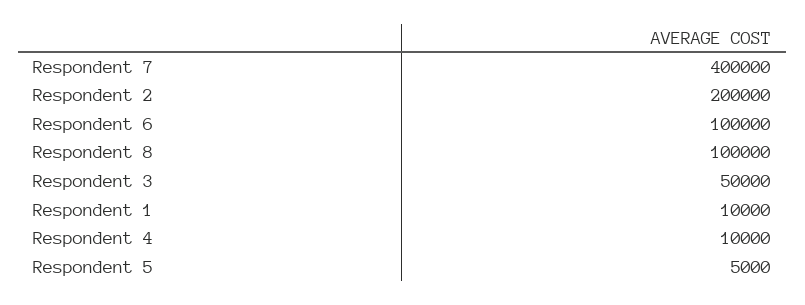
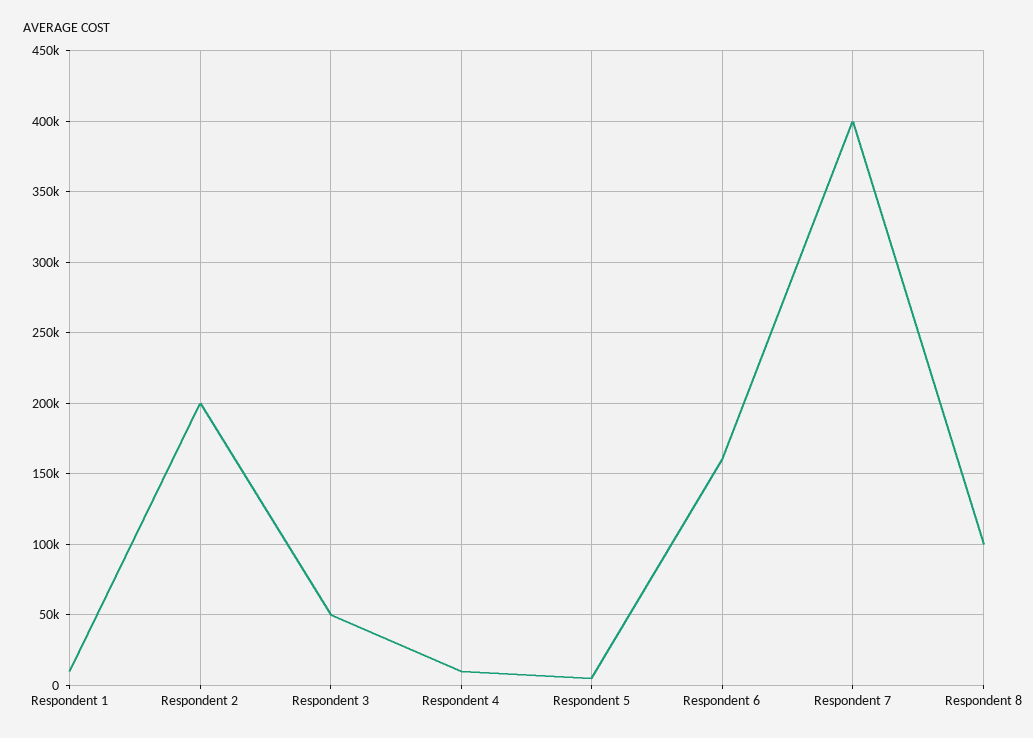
Respondent 6: 100000 -> 160000

